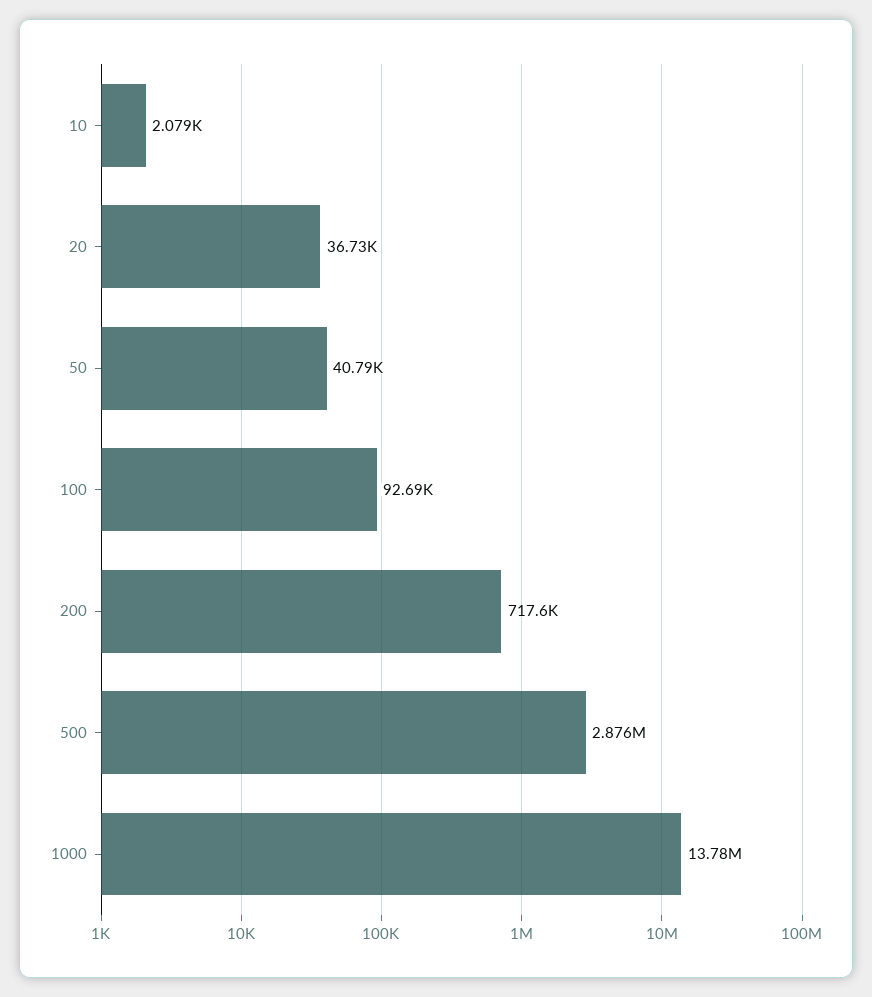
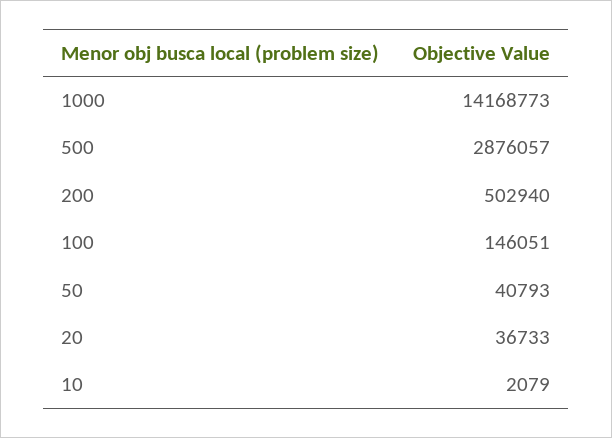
100: 92690 -> 146051
200: 717600 -> 502940
1000: 13780000 -> 14168773

